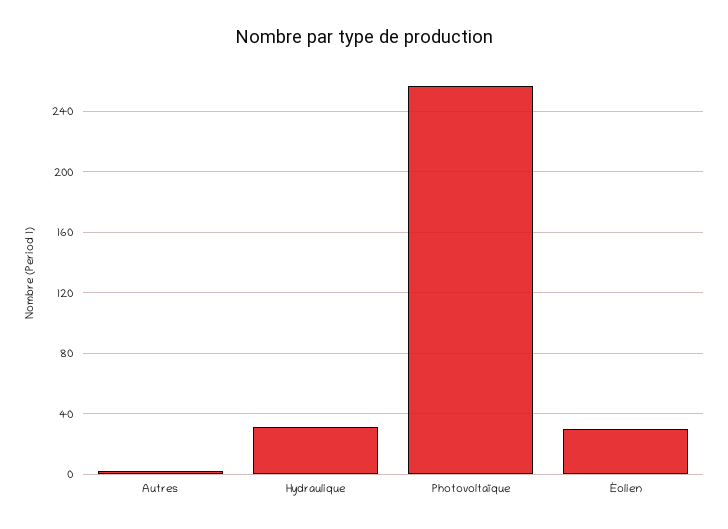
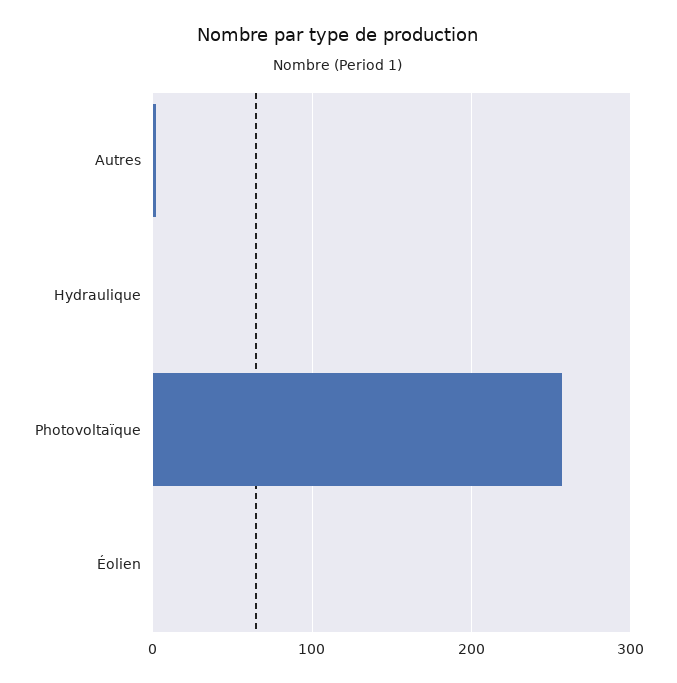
Hydraulique: 30 -> 0
Éolien: 30 -> 0

